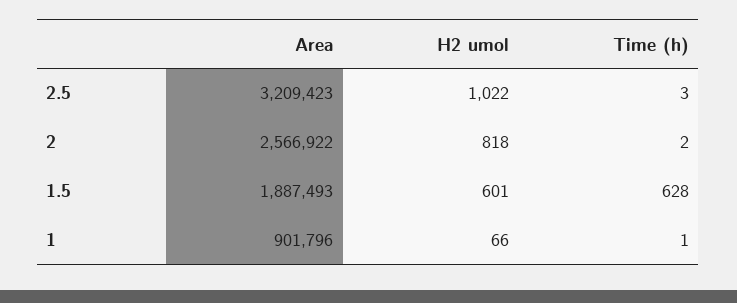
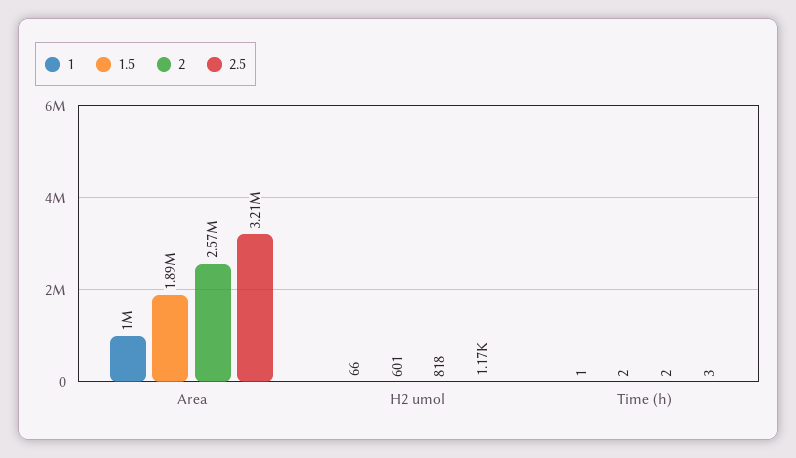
2.5, H2 umol: 1022 -> 1170
1.5, Time (h): 628 -> 2
1, Area: 901796 -> 1000000

